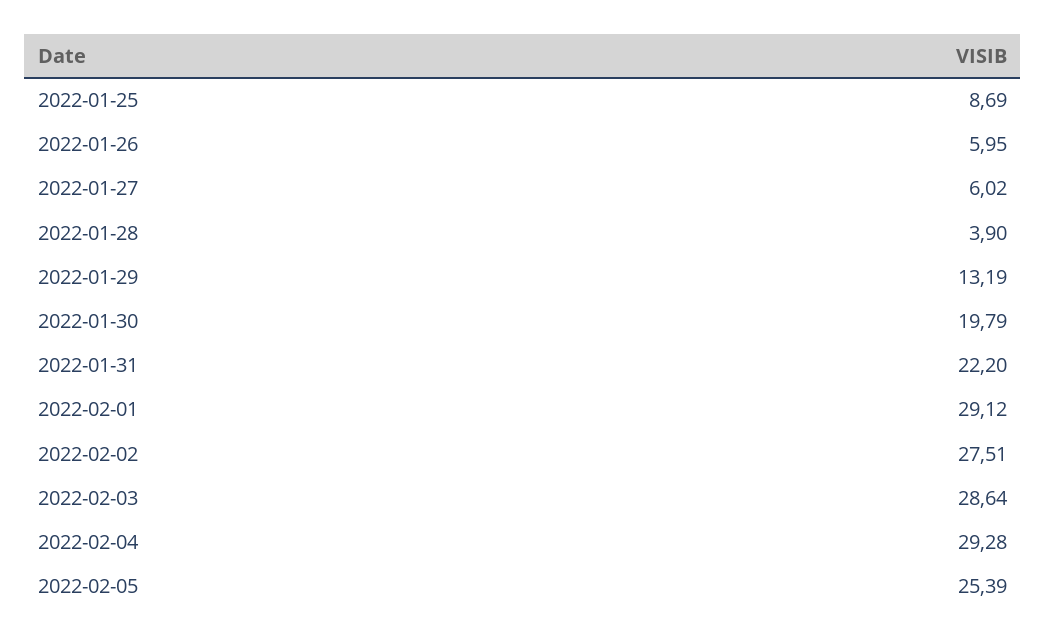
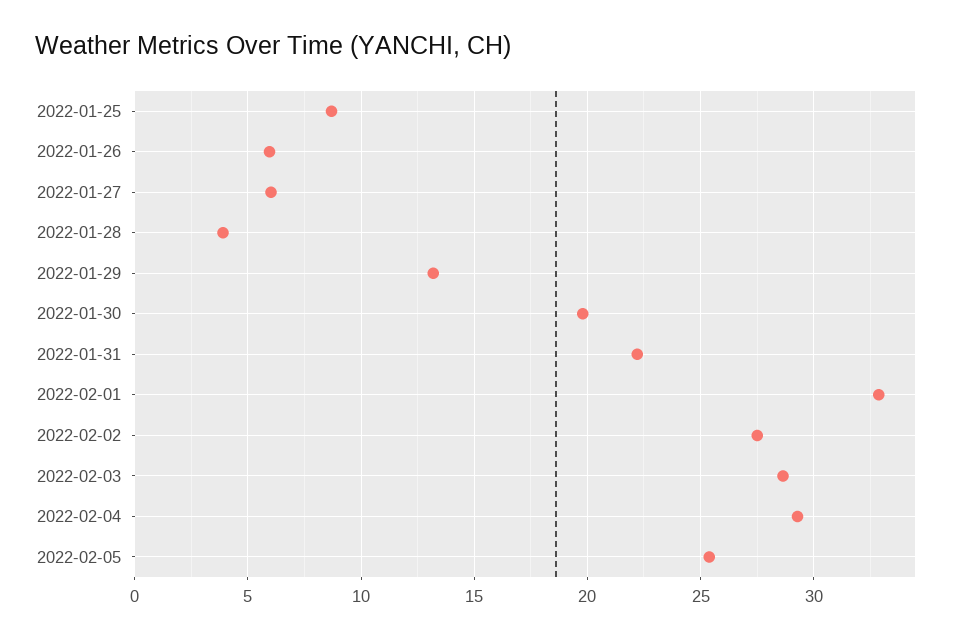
2022-02-01: 29.12 -> 33

